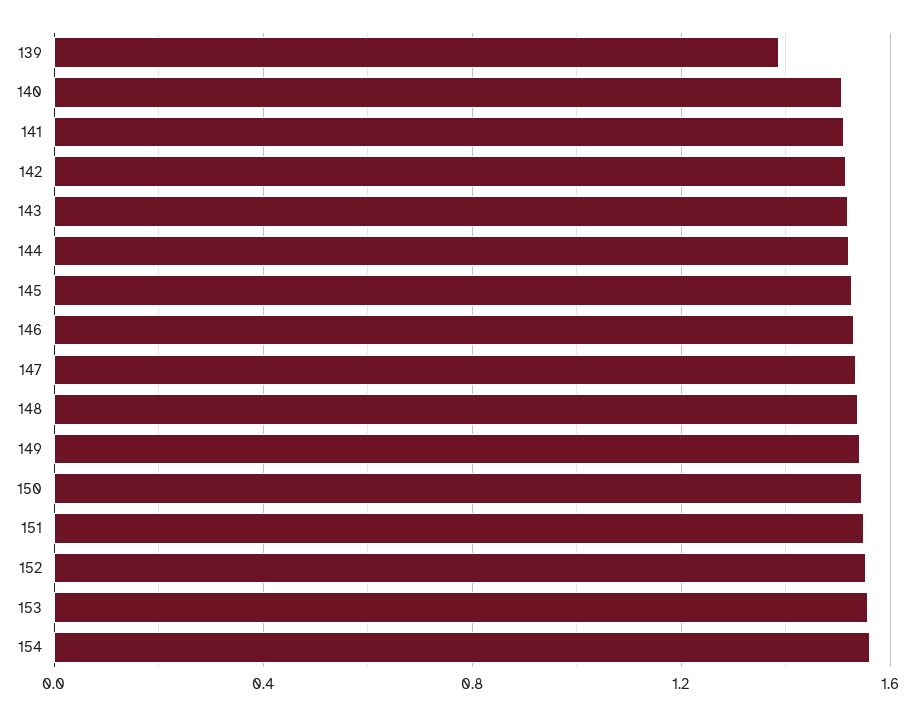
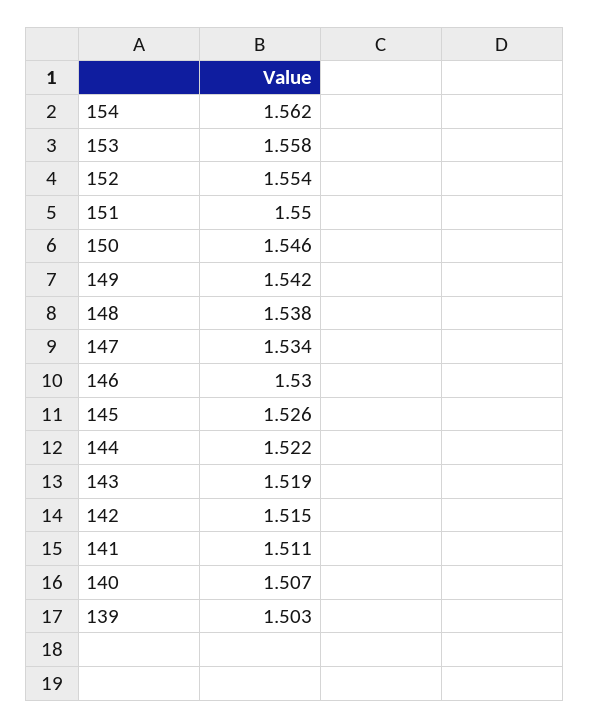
139: 1.4 -> 1.503

